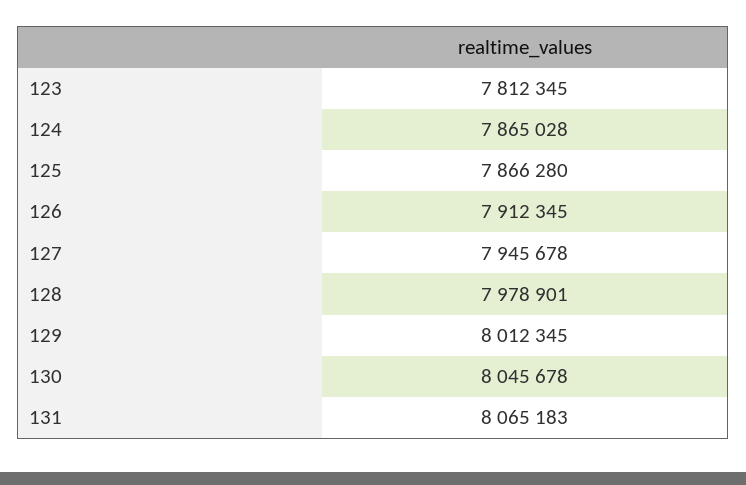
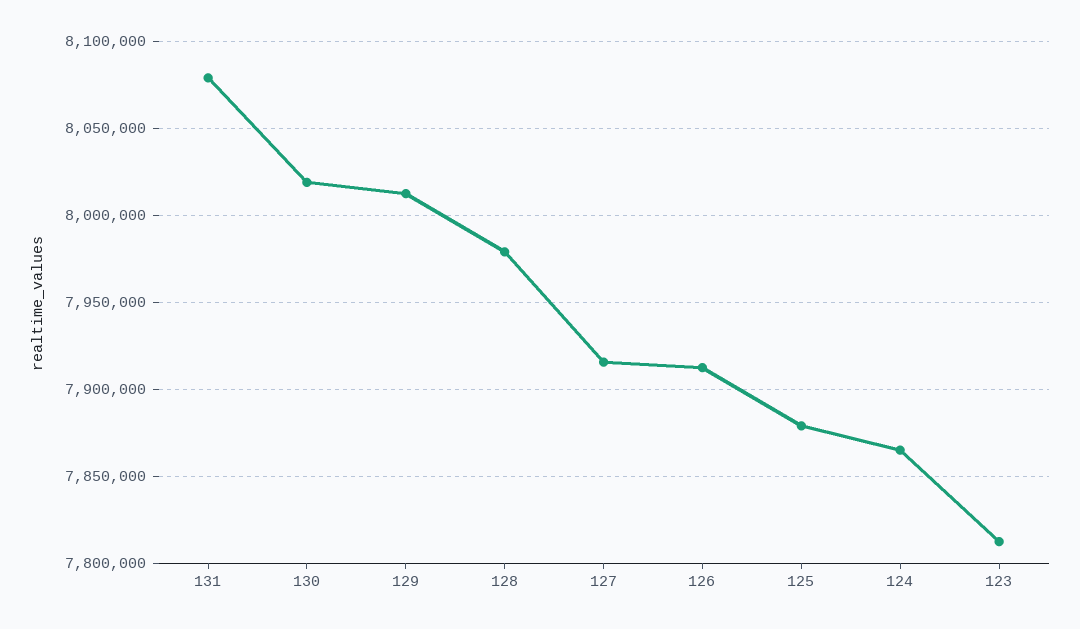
125: 7866280 -> 7880000
127: 7945678 -> 7915000
130: 8045678 -> 8020000
131: 8065183 -> 8080000

